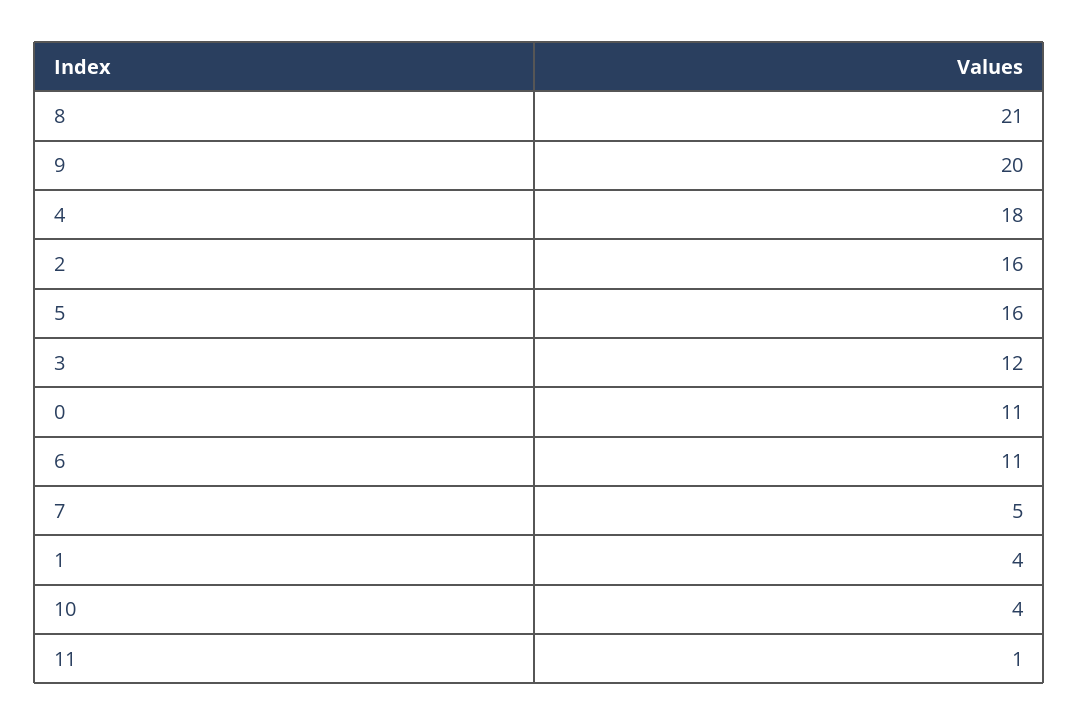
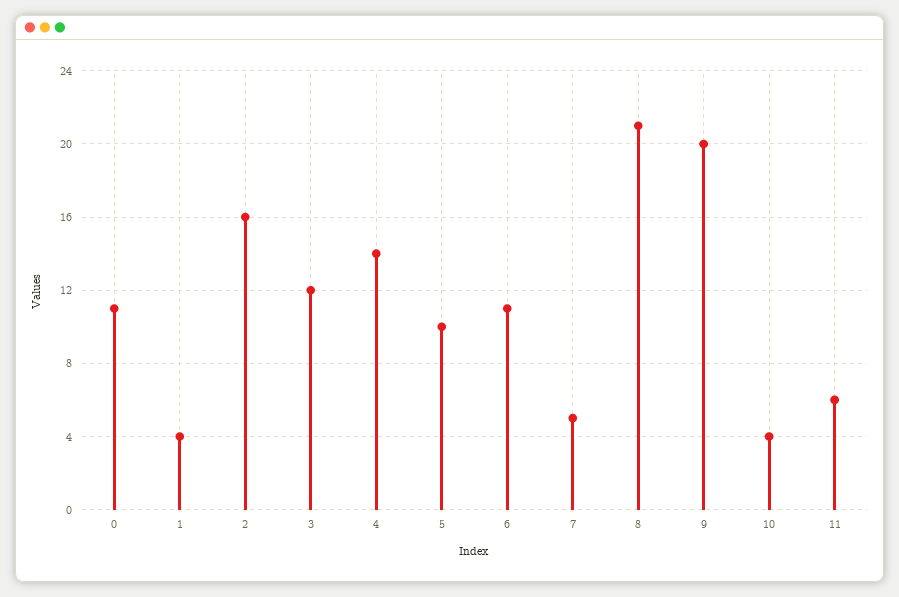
4: 18 -> 14
5: 16 -> 10
11: 1 -> 6

